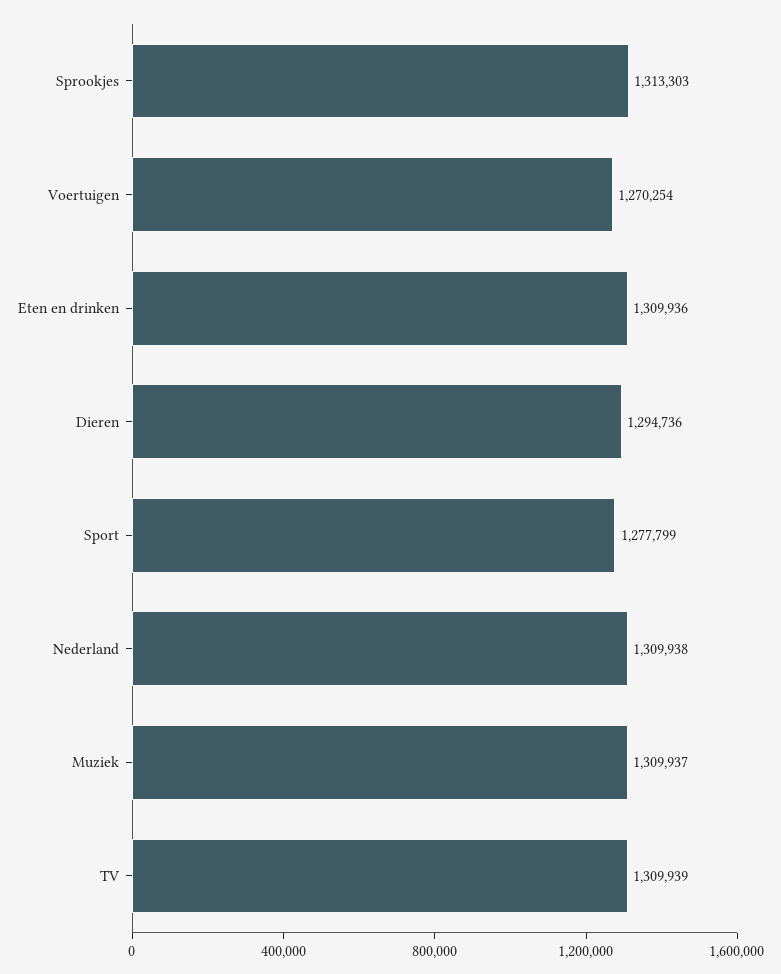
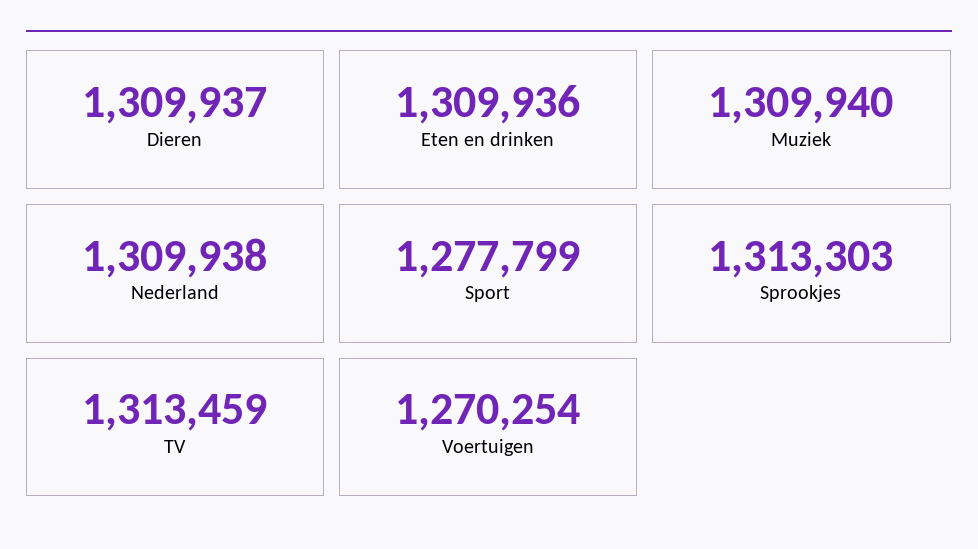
Dieren: 1294736 -> 1309937
Muziek: 1309937 -> 1309940
TV: 1309939 -> 1313459

